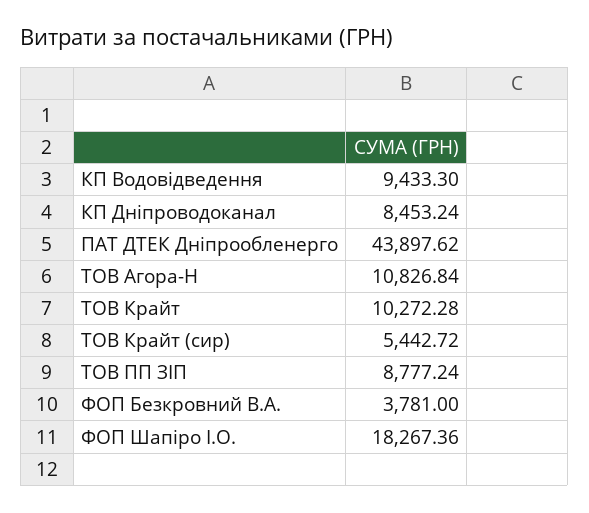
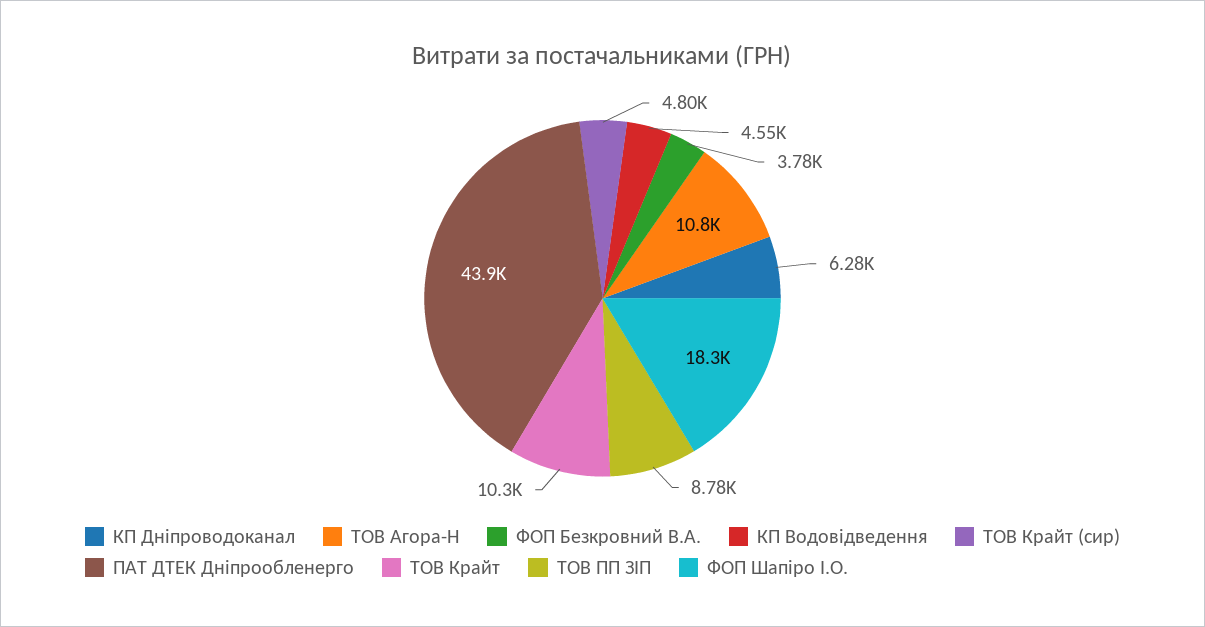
КП Водовідведення: 9433.3 -> 4550
КП Дніпроводоканал: 8453.24 -> 6280
ТОВ Крайт (сир): 5442.72 -> 4800

